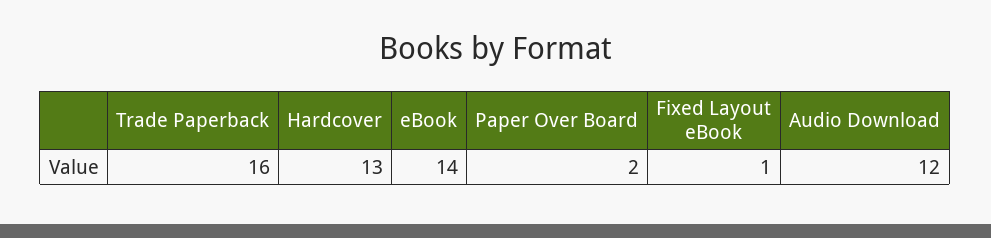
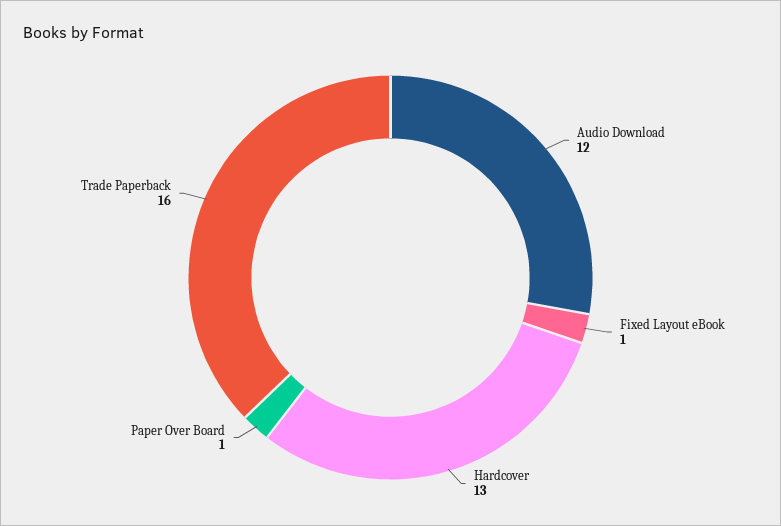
eBook: 14 -> none
Paper Over Board: 2 -> 1

